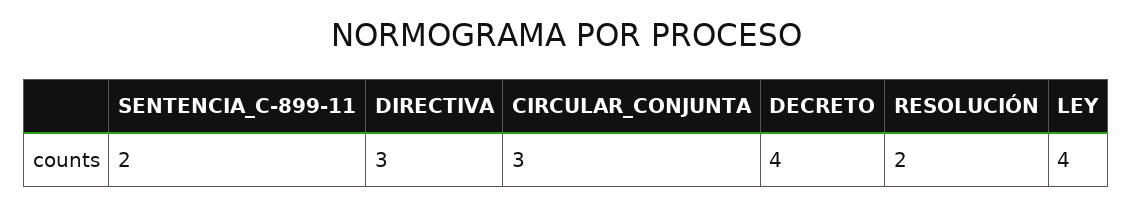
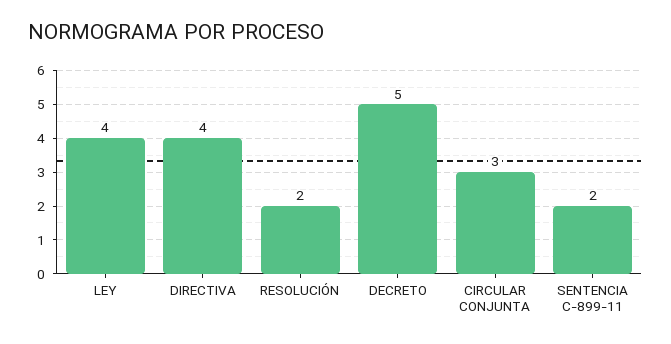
DIRECTIVA: 3 -> 4
DECRETO: 4 -> 5

